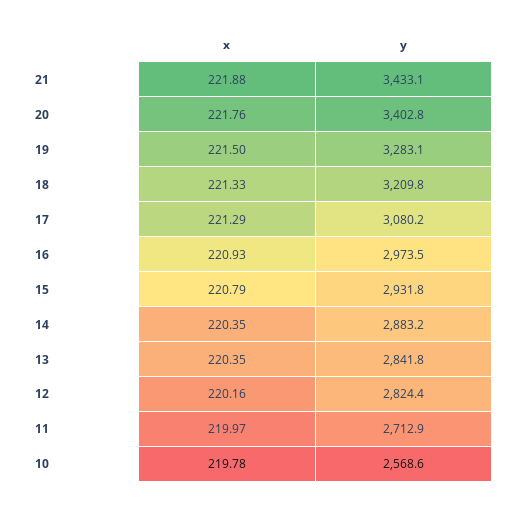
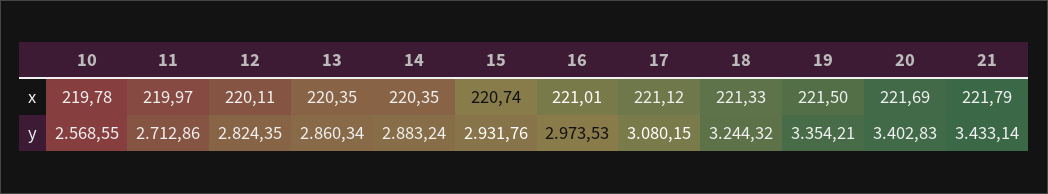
x, 21: 221.88 -> 221.79
x, 20: 221.76 -> 221.69
y, 19: 3283.1 -> 3354.21
y, 18: 3209.8 -> 3244.32
x, 17: 221.29 -> 221.12
x, 16: 220.93 -> 221.01
x, 15: 220.79 -> 220.74
y, 13: 2841.8 -> 2860.34
x, 12: 220.16 -> 220.11

